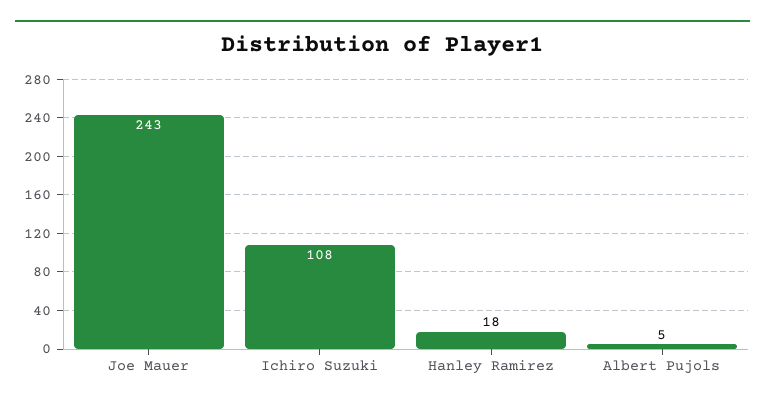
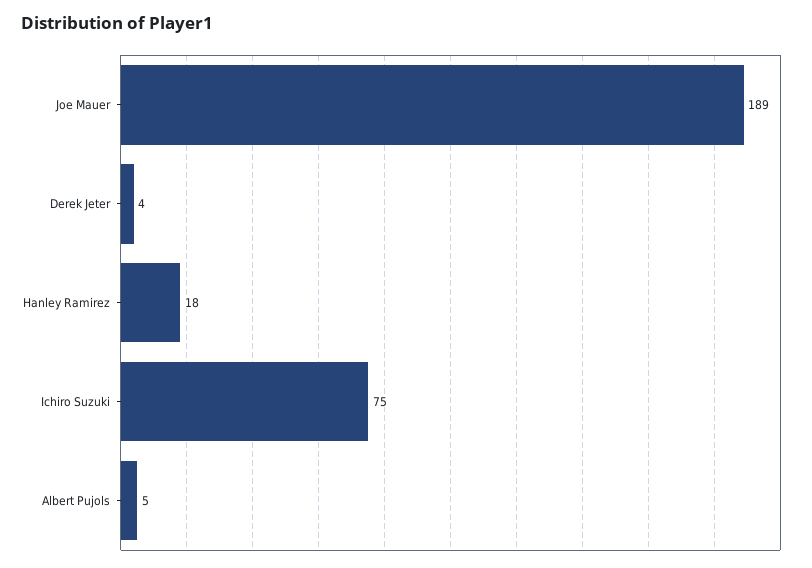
Joe Mauer: 243 -> 189
Ichiro Suzuki: 108 -> 75
Derek Jeter: none -> 4

